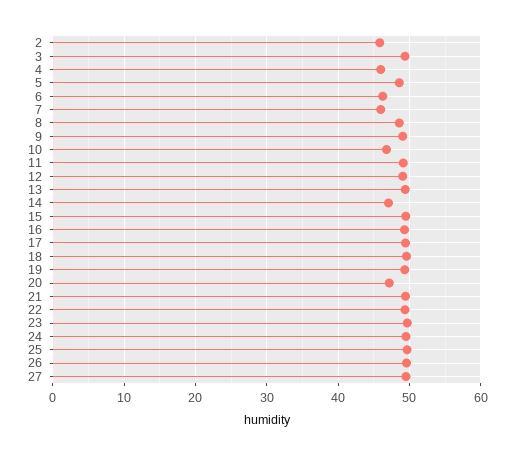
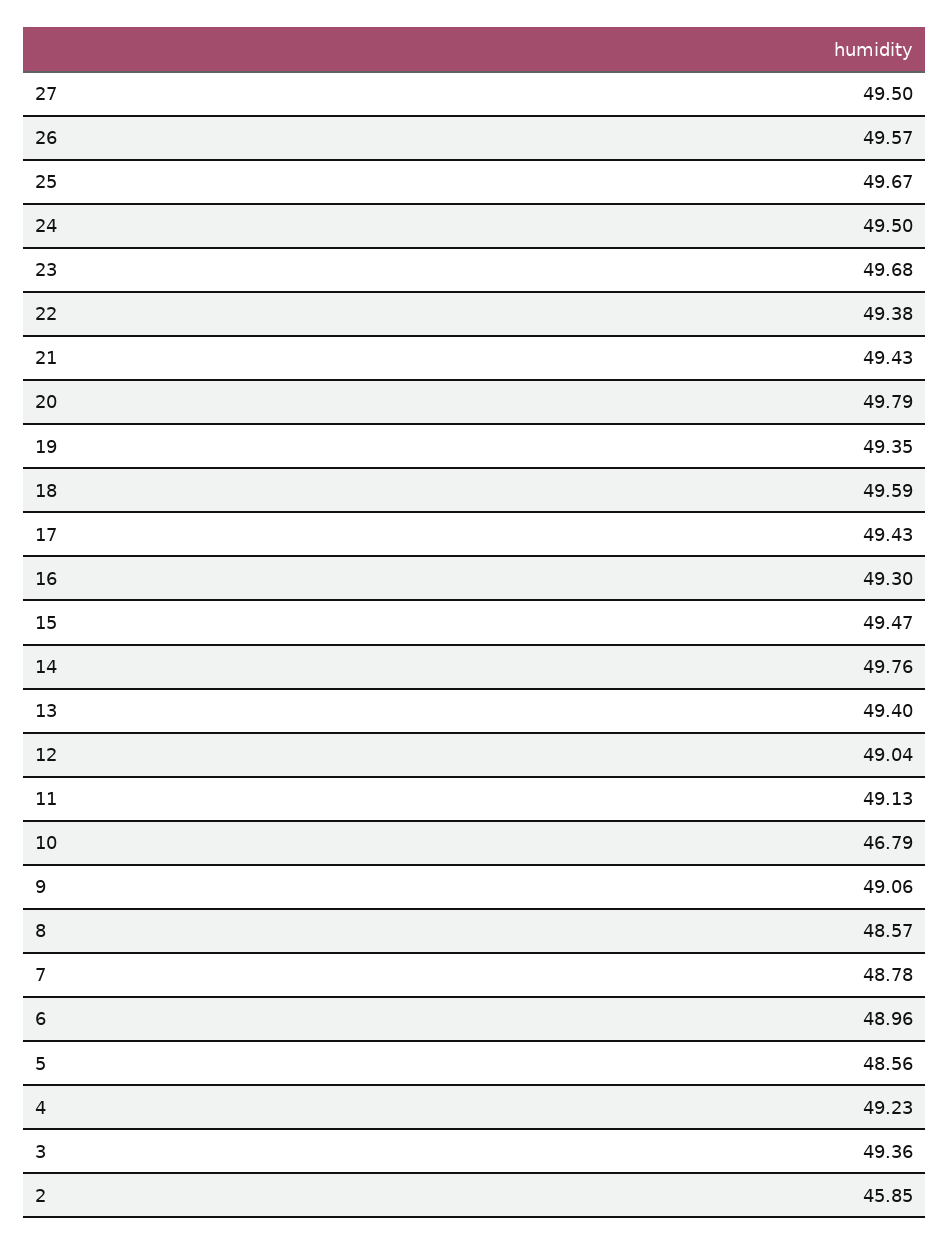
4: 46 -> 49.23
6: 46 -> 48.96
7: 46 -> 48.78
14: 47 -> 49.76
20: 47 -> 49.79

